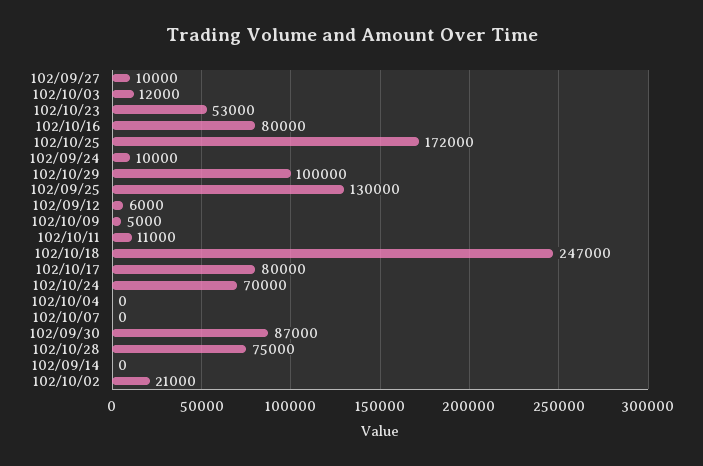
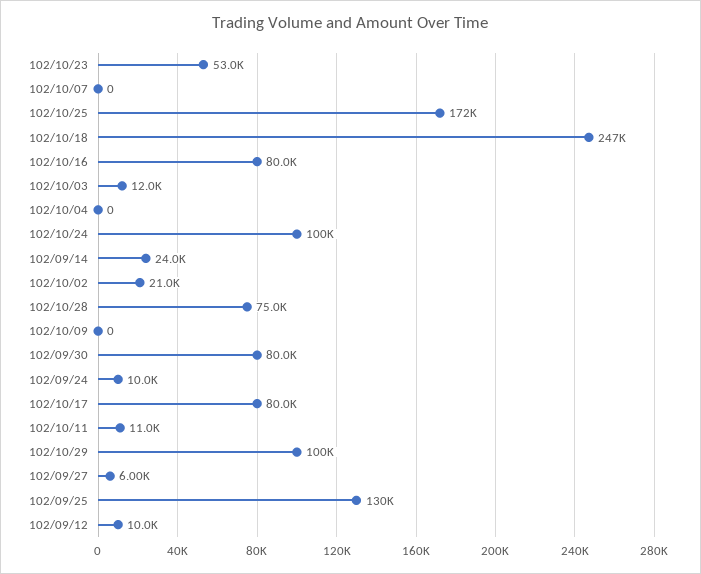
102/09/27: 10000 -> 6000
102/09/12: 6000 -> 10000
102/10/09: 5000 -> 0
102/10/24: 70000 -> 100000
102/09/30: 87000 -> 80000
102/09/14: 0 -> 24000

